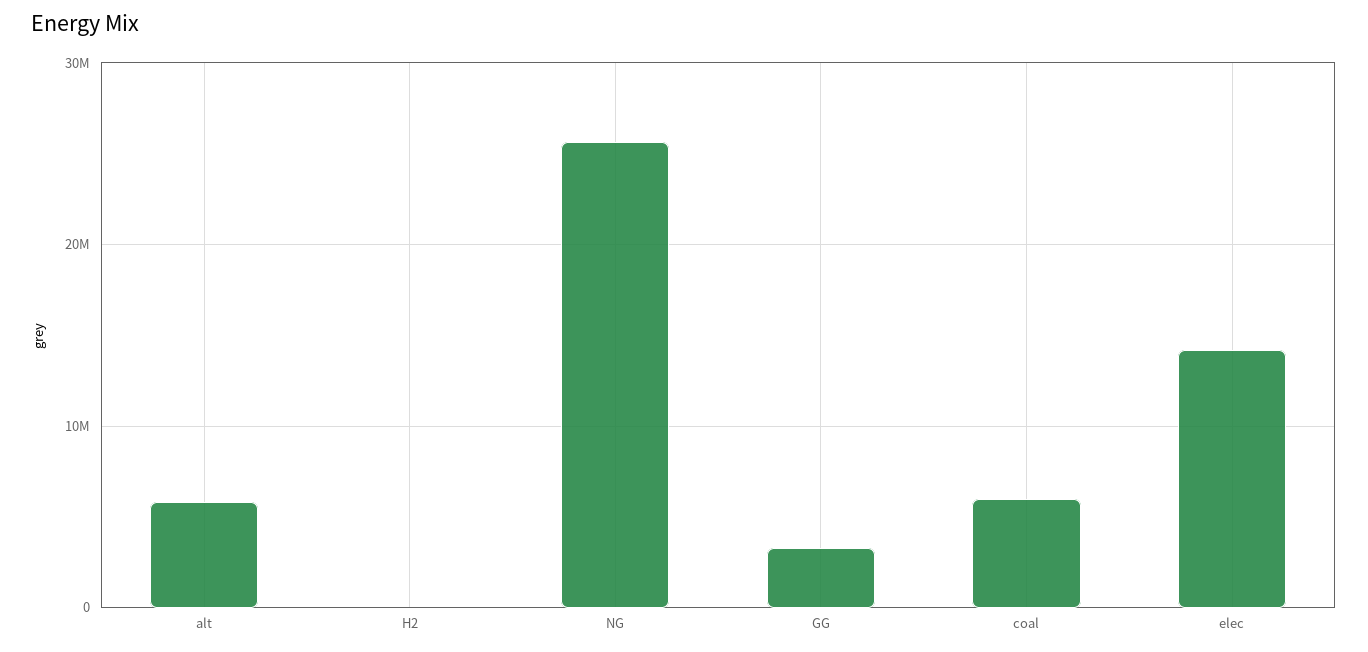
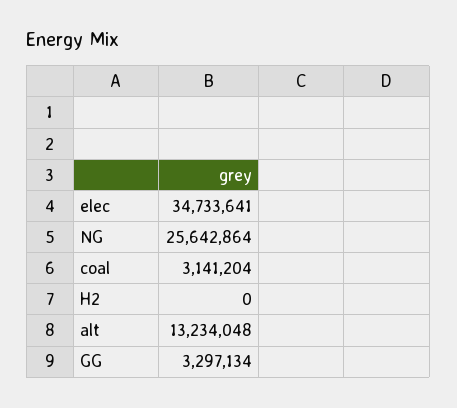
alt: 6000000 -> 13234048
coal: 6000000 -> 3141204
elec: 14000000 -> 34733641

